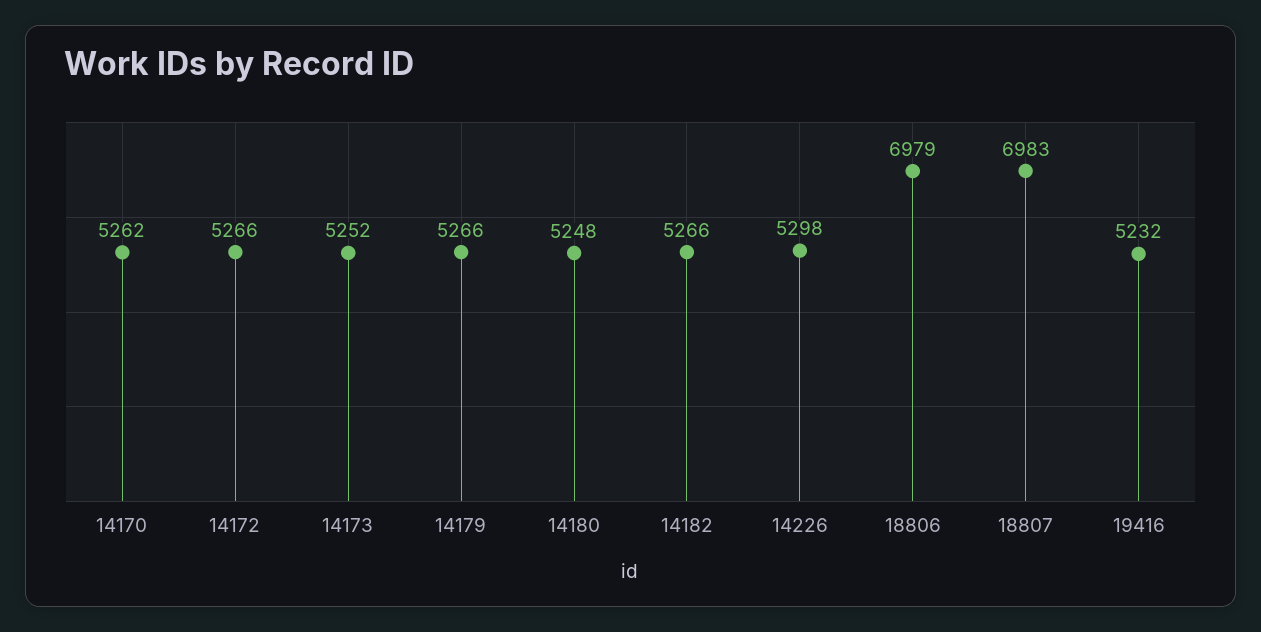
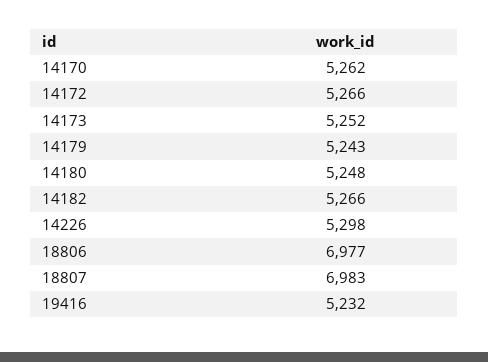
14179: 5266 -> 5243
18806: 6979 -> 6977

